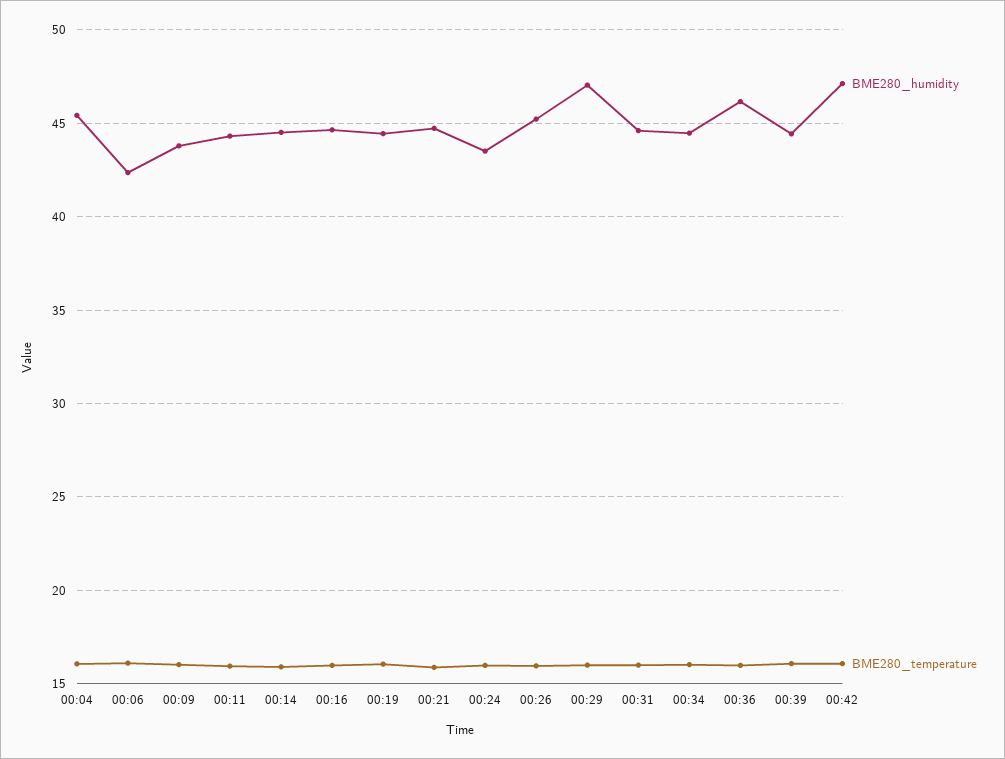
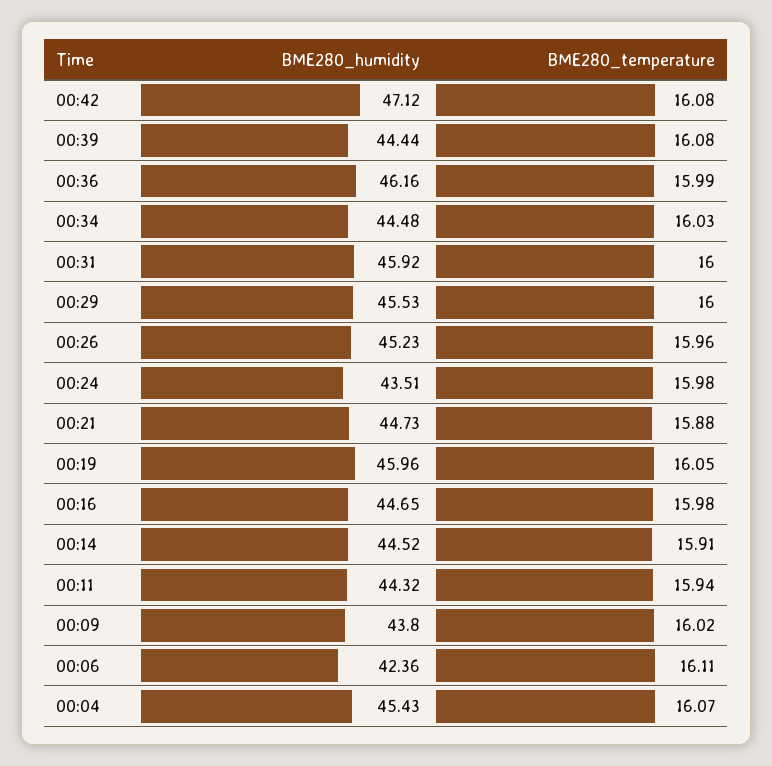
BME280_humidity, 00:19: 44.5 -> 45.96
BME280_humidity, 00:29: 47 -> 45.53
BME280_humidity, 00:31: 44.5 -> 45.92

